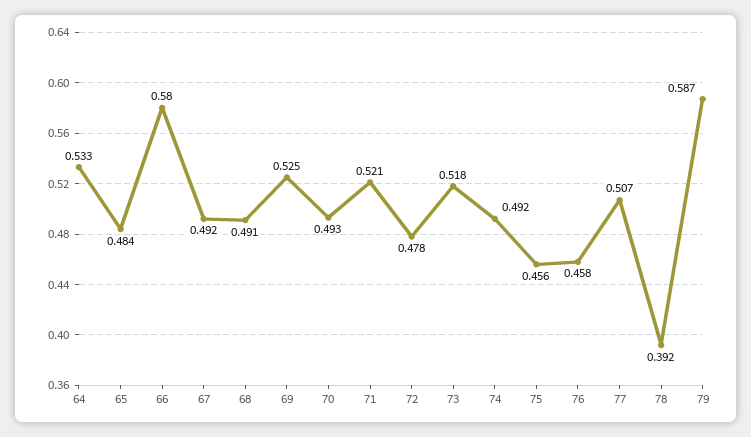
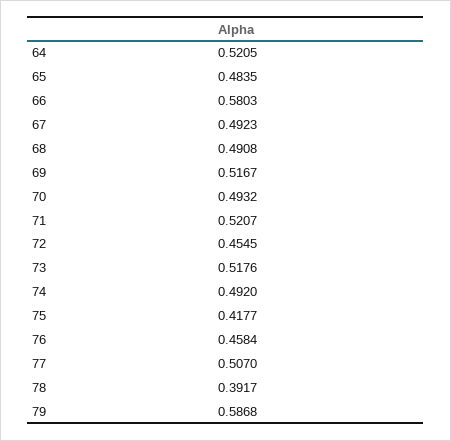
64: 0.533 -> 0.5205
69: 0.525 -> 0.5167
72: 0.478 -> 0.4545
75: 0.456 -> 0.4177

